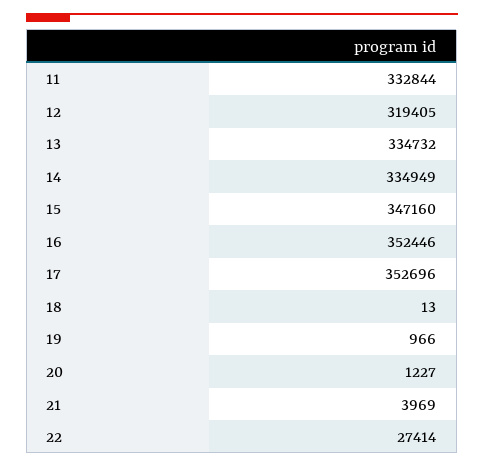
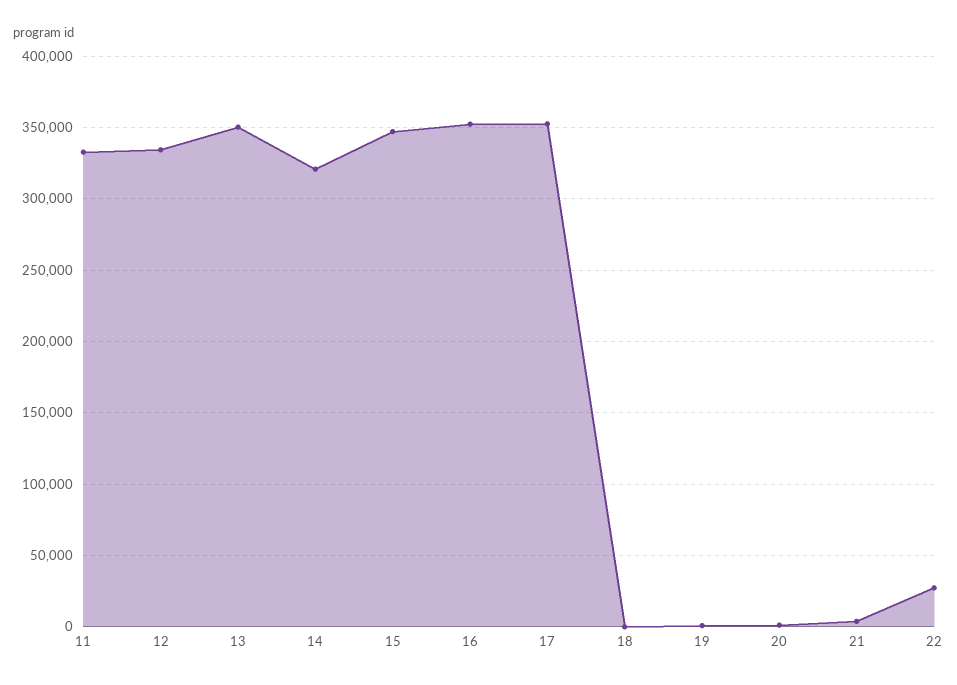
12: 319405 -> 335000
13: 334732 -> 350000
14: 334949 -> 320000

